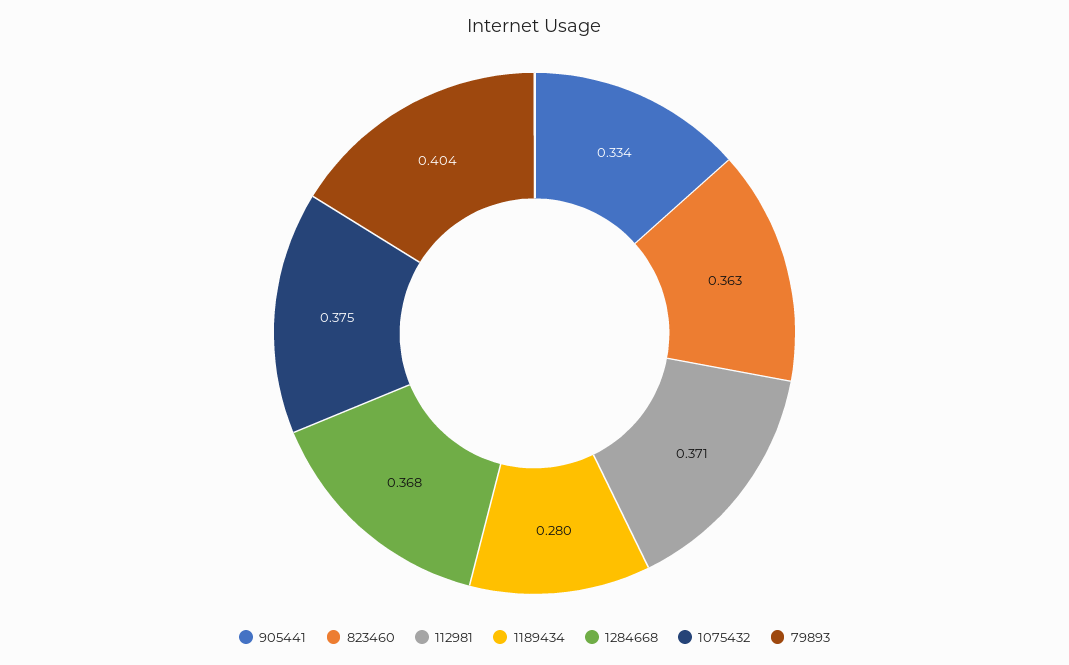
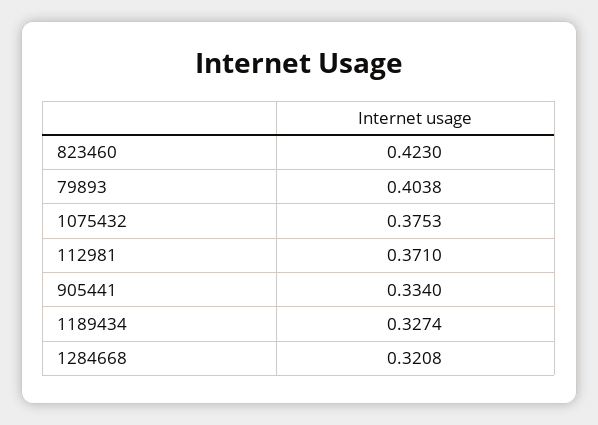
823460: 0.363 -> 0.423
1189434: 0.28 -> 0.3274
1284668: 0.368 -> 0.3208

